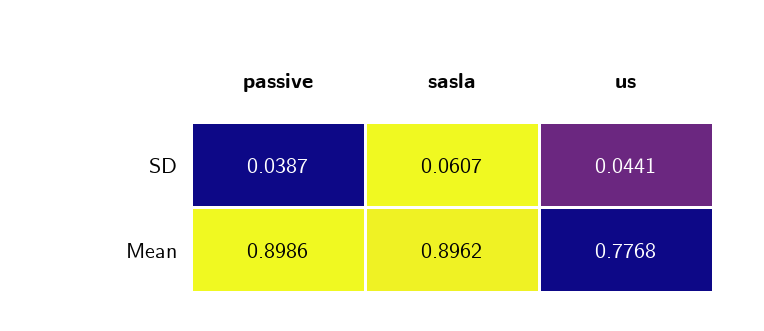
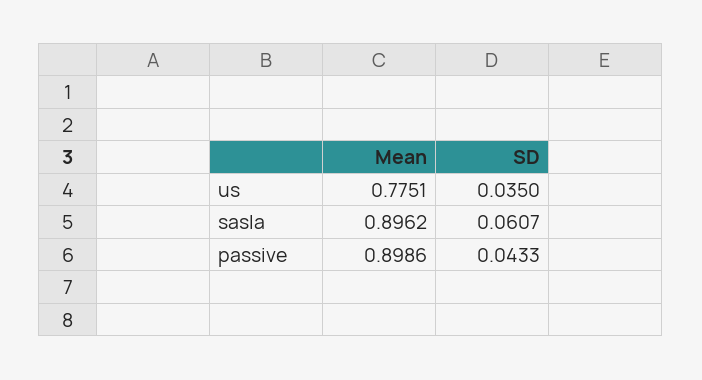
passive, SD: 0.0387 -> 0.0433
us, SD: 0.0441 -> 0.035
us, Mean: 0.7768 -> 0.7751

